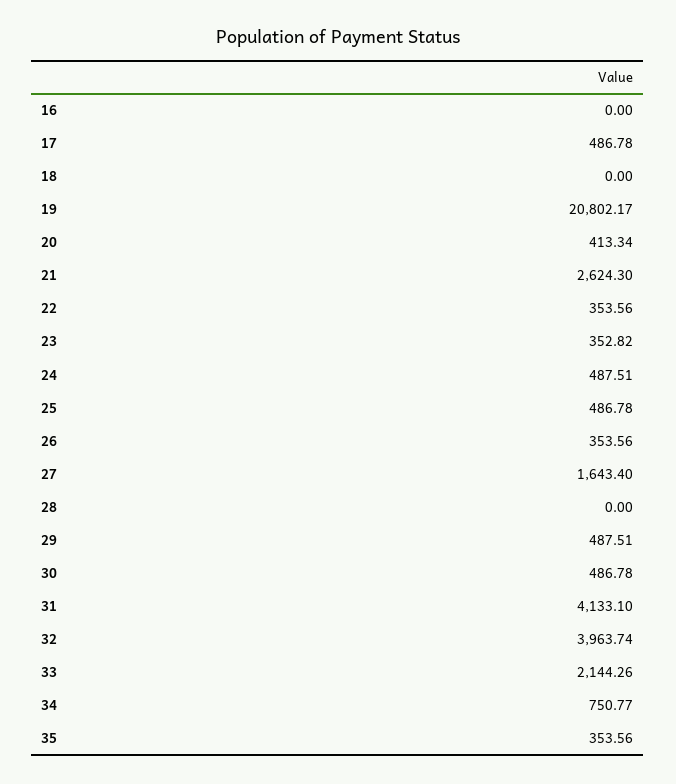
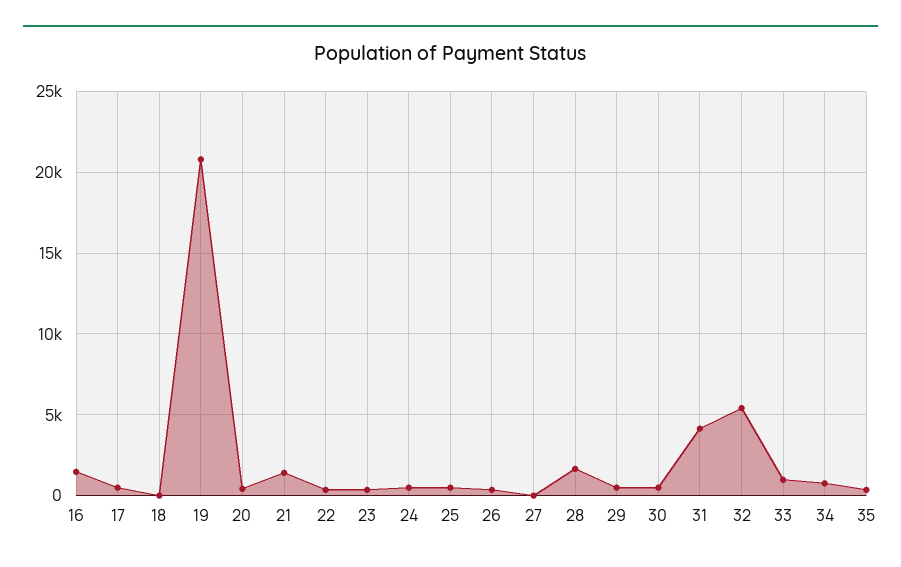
16: 0 -> 1500
21: 2624.3 -> 1500
27: 1643.4 -> 0
28: 0 -> 1500
32: 3963.74 -> 5500
33: 2144.26 -> 1000

